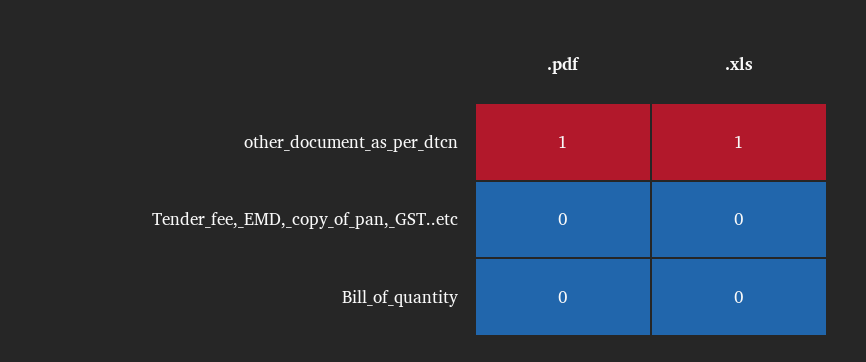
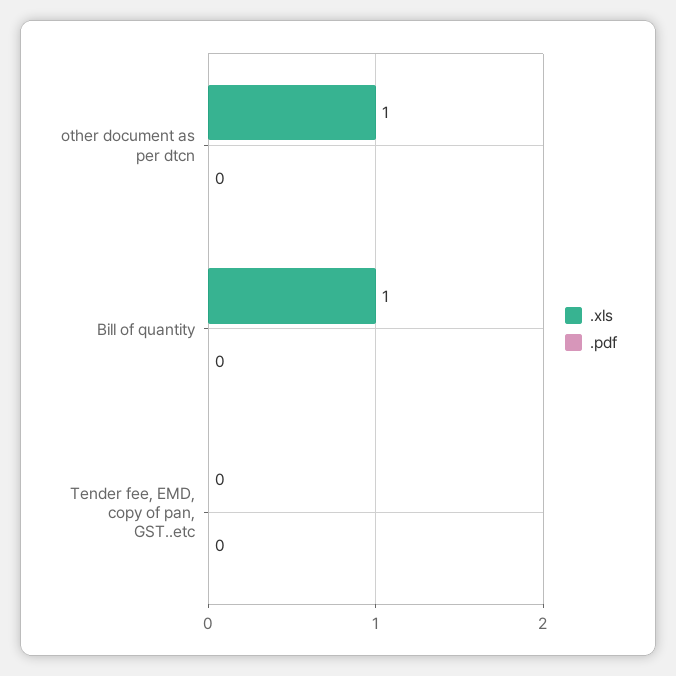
.pdf, other_document_as_per_dtcn: 1 -> 0
.xls, Bill_of_quantity: 0 -> 1

